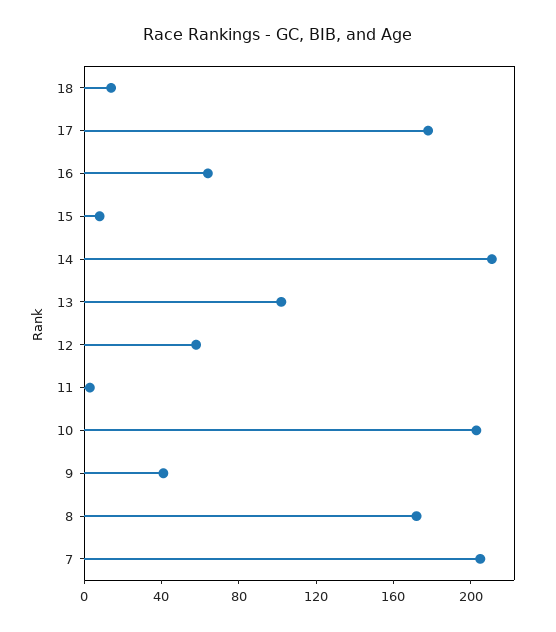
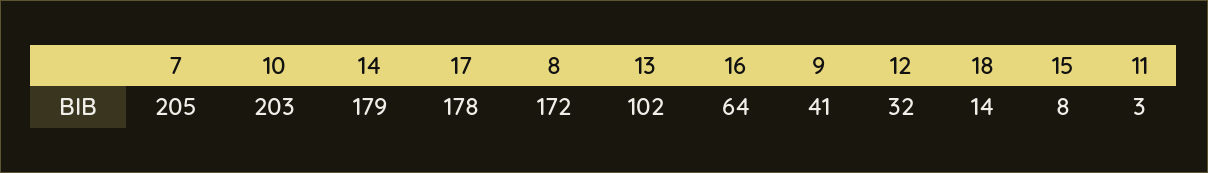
14: 210 -> 179
12: 60 -> 32

